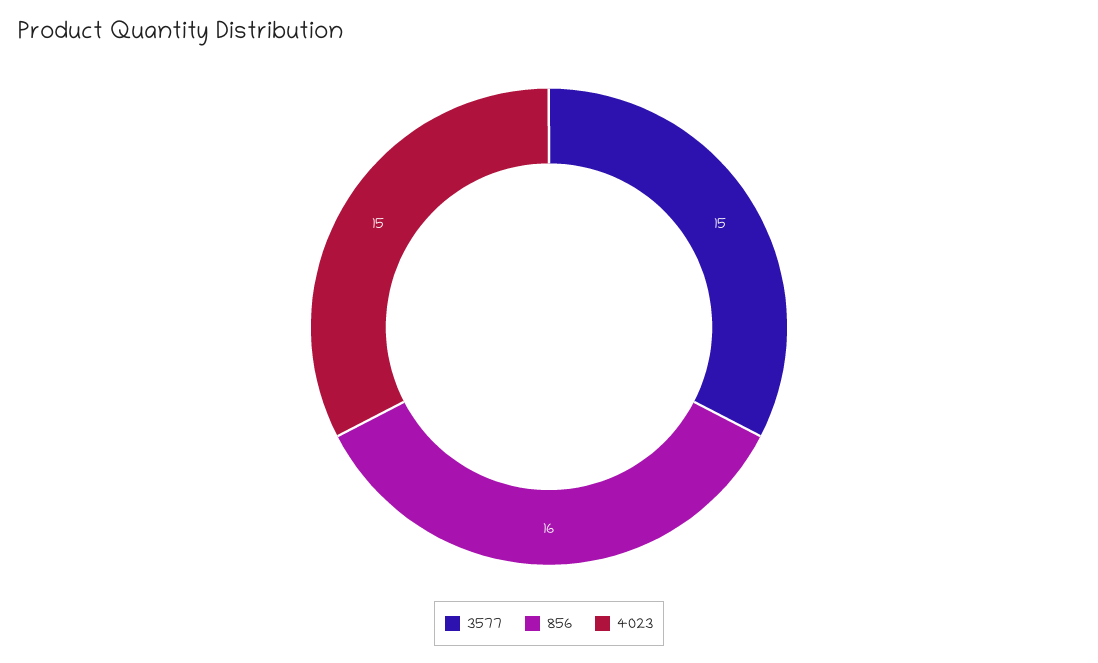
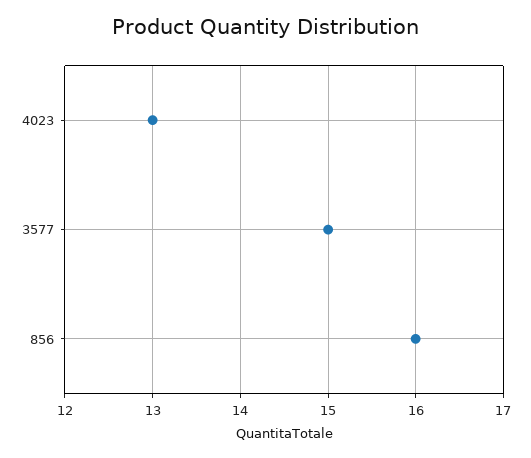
4023: 15 -> 13

